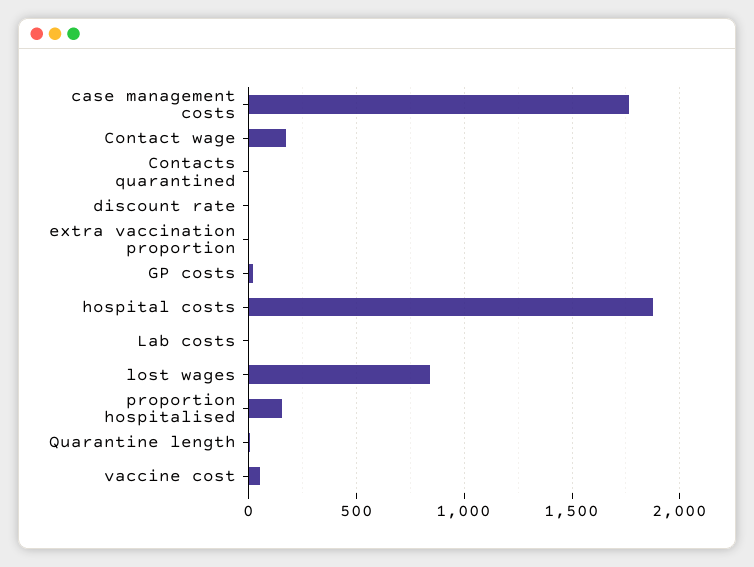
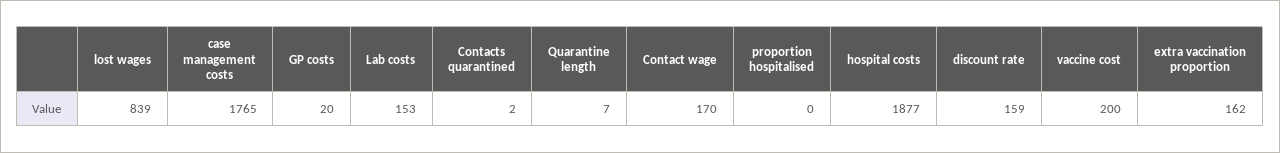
discount rate: 0 -> 159
extra vaccination proportion: 0 -> 162
Lab costs: 0 -> 153
proportion hospitalised: 150 -> 0
vaccine cost: 50 -> 200

